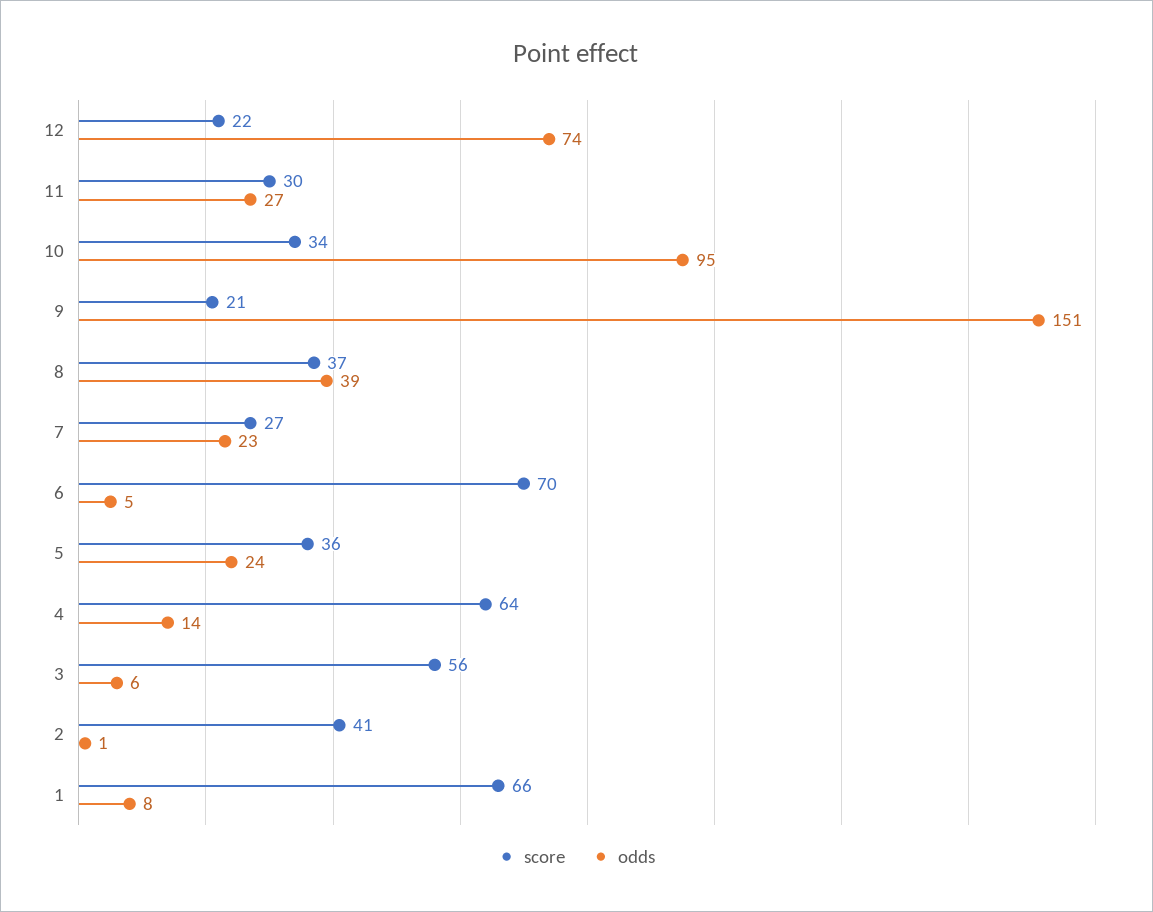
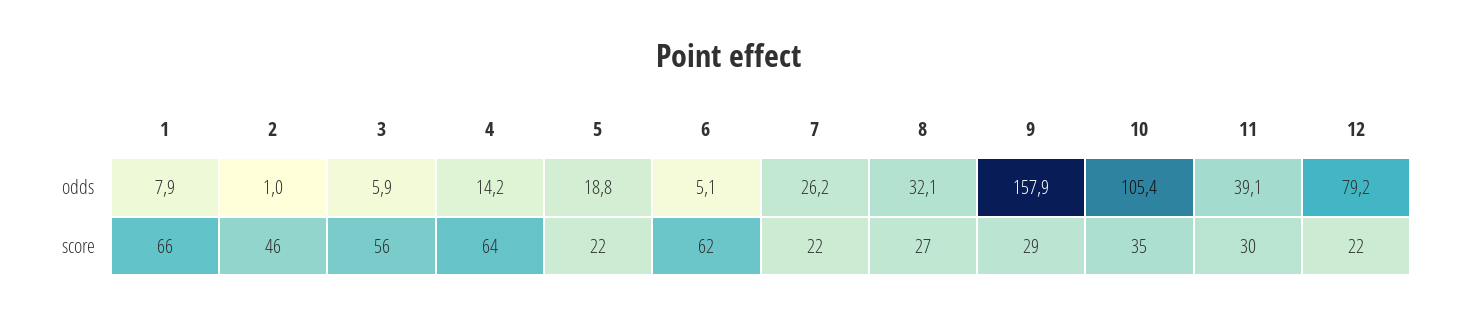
odds, 12: 74 -> 79.2
odds, 11: 27 -> 39.1
score, 10: 34 -> 35
odds, 10: 95 -> 105.4
score, 9: 21 -> 29
odds, 9: 151 -> 157.9
score, 8: 37 -> 27
odds, 8: 39 -> 32.1
score, 7: 27 -> 22
odds, 7: 23 -> 26.2
score, 6: 70 -> 62
score, 5: 36 -> 22
odds, 5: 24 -> 18.8
score, 2: 41 -> 46

